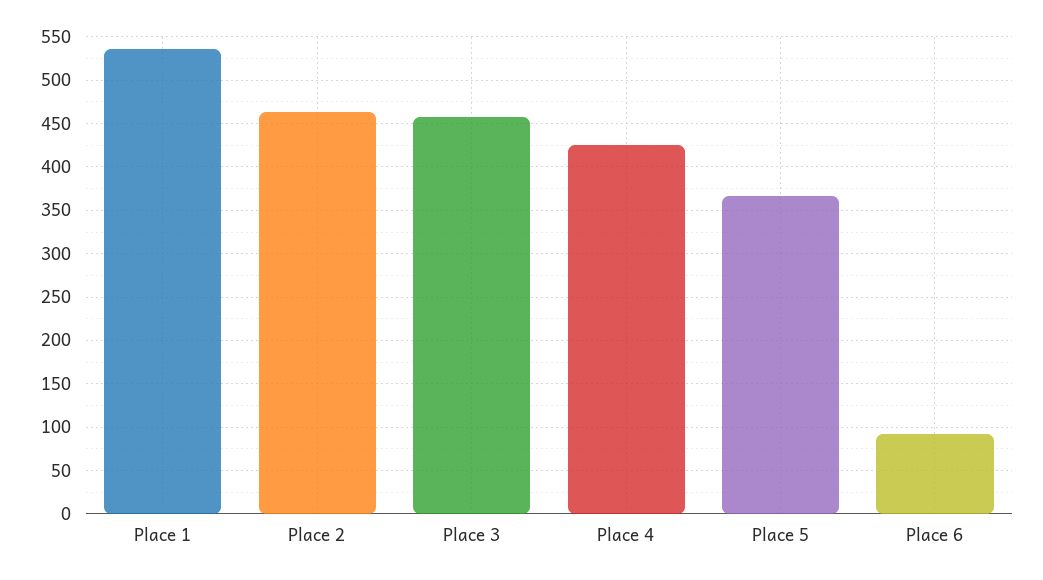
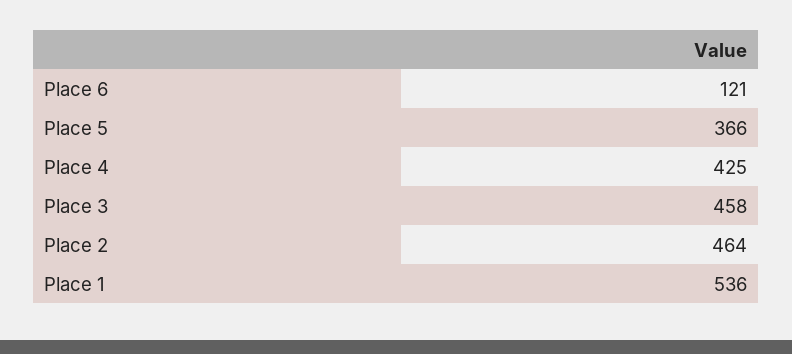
Place 6: 90 -> 121

